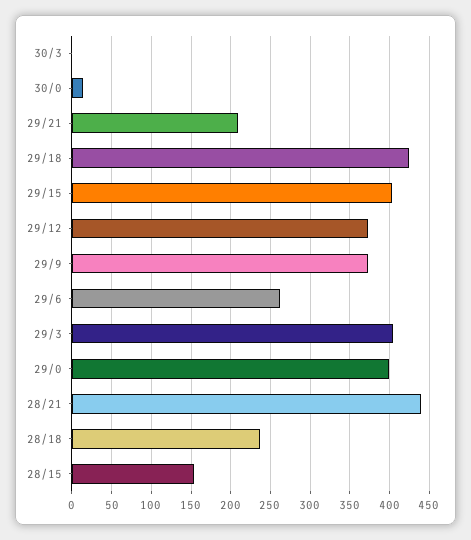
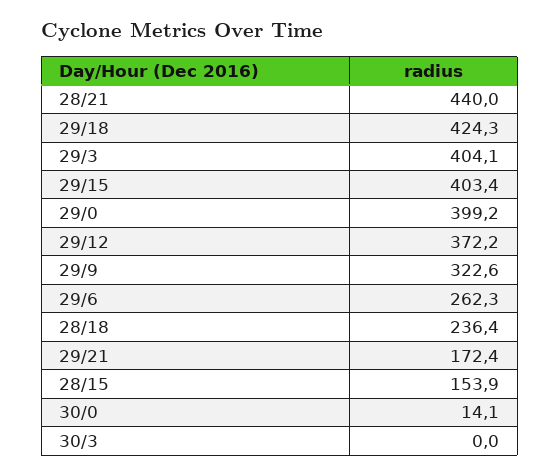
29/21: 210 -> 172.4
29/9: 370 -> 322.6

